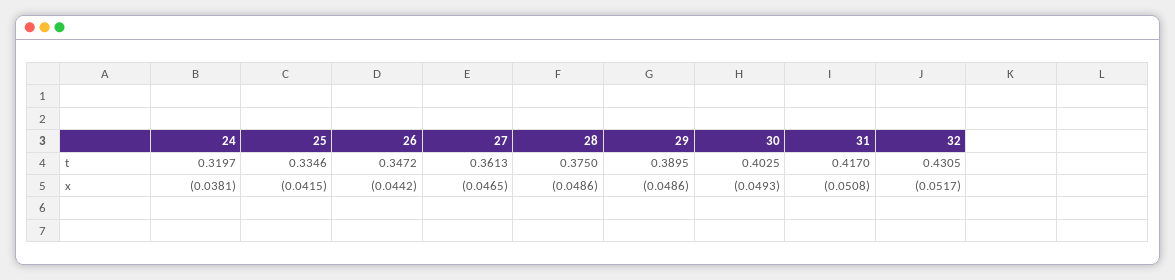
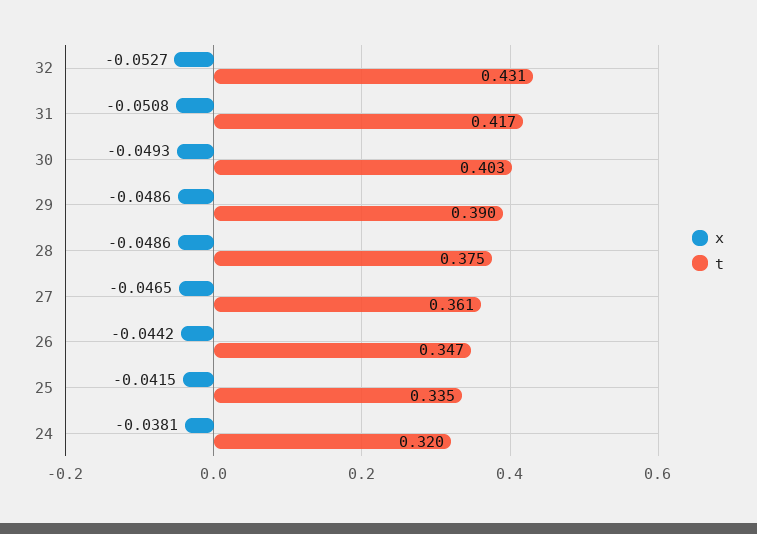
x, 32: -0.0517 -> -0.0527

